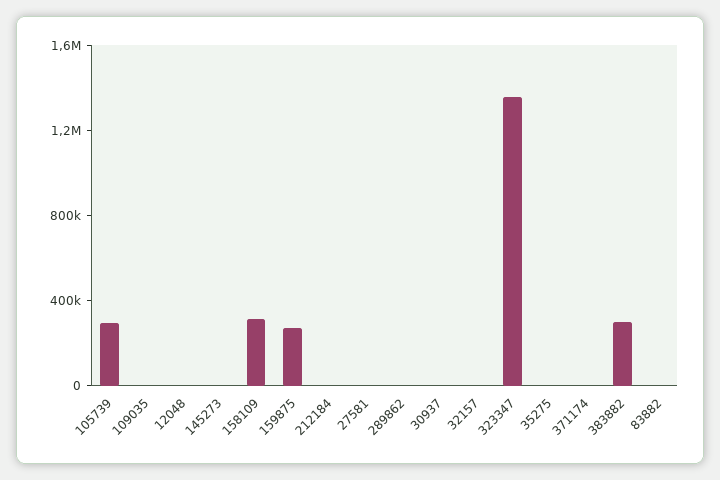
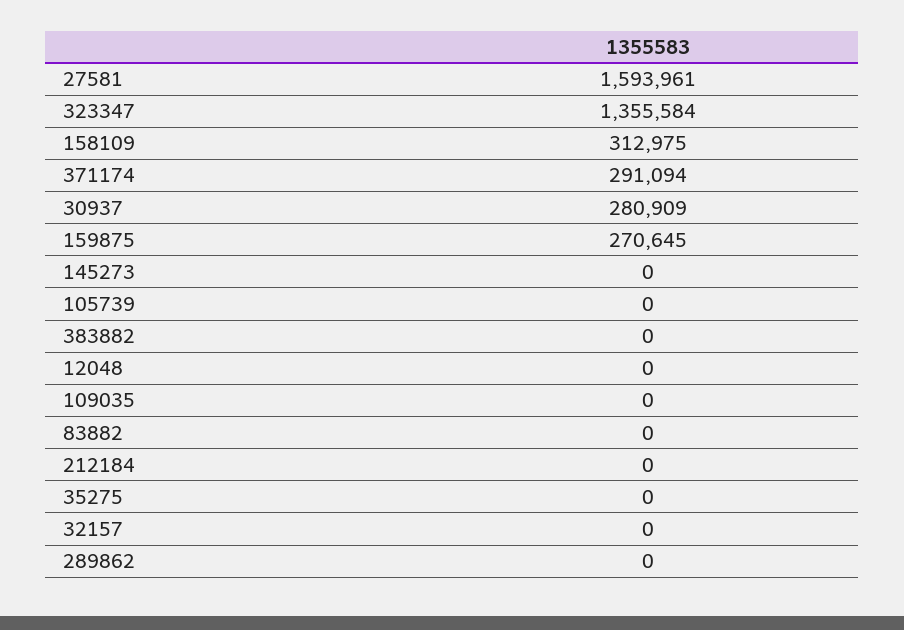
105739: 300000 -> 0
27581: 0 -> 1593961
30937: 0 -> 280909
371174: 0 -> 291094
383882: 300000 -> 0

